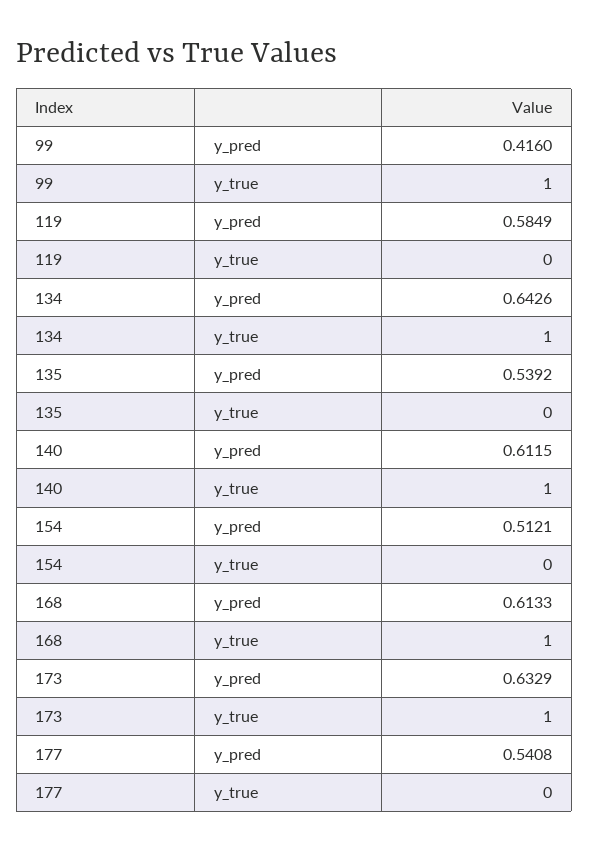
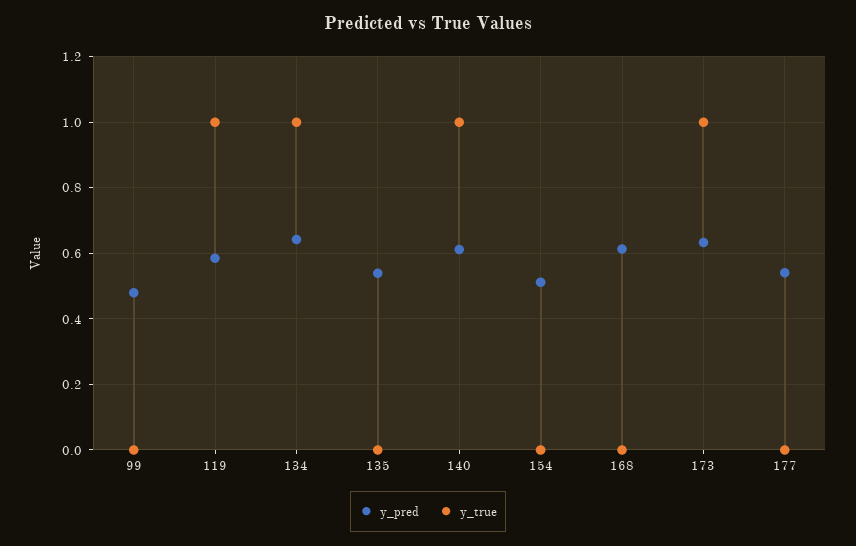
y_pred, 99: 0.416 -> 0.48
y_true, 99: 1 -> 0
y_true, 119: 0 -> 1
y_true, 168: 1 -> 0

